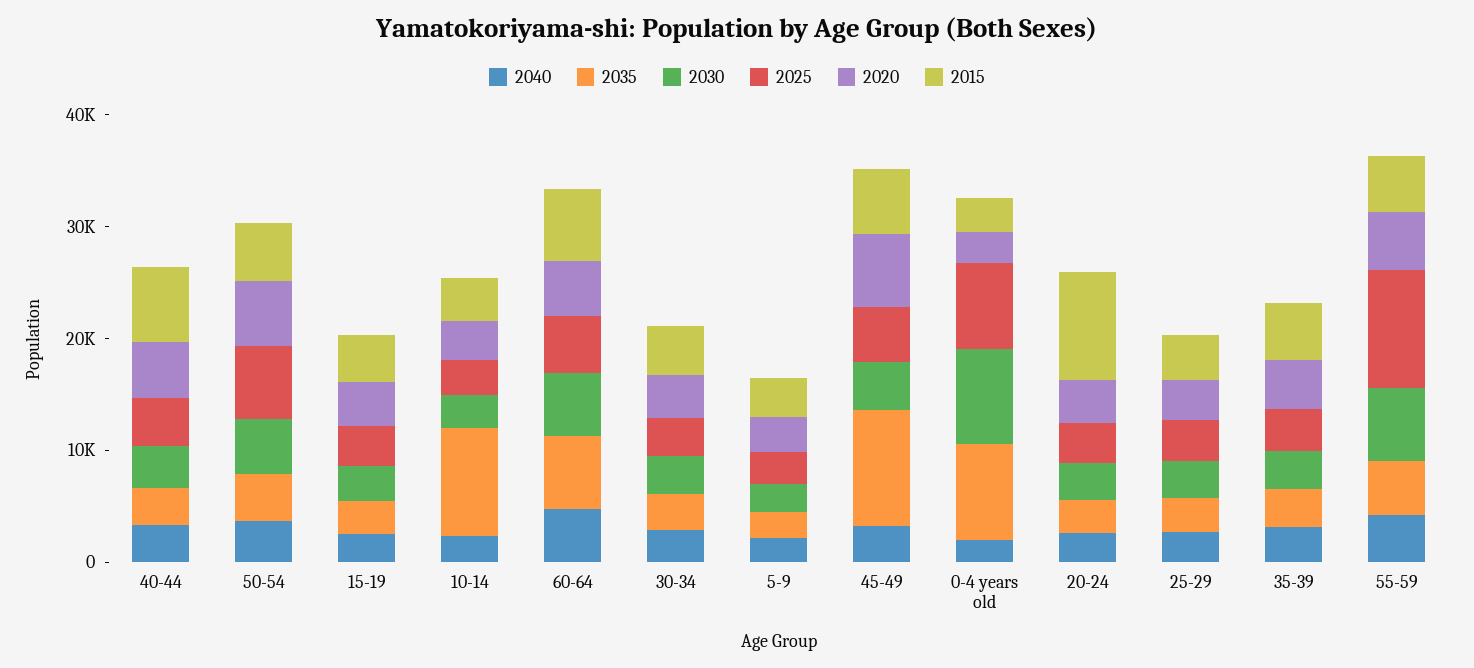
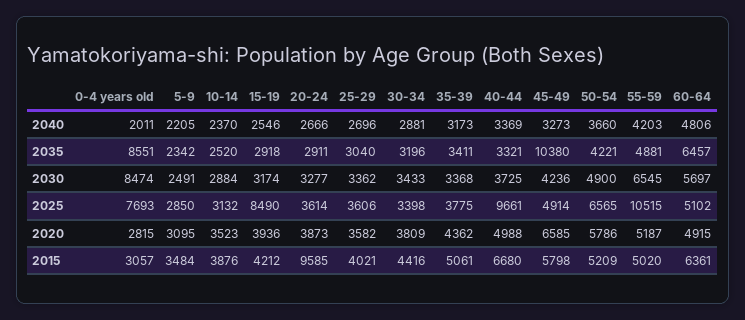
2025, 40-44: 4000 -> 9661
2025, 15-19: 4000 -> 8490
2035, 10-14: 10000 -> 2520

